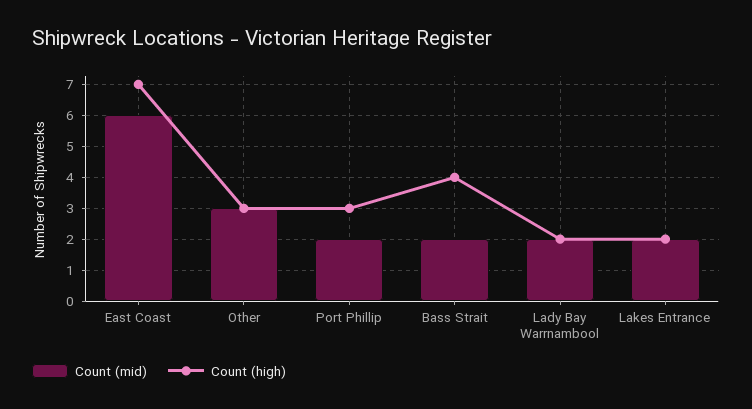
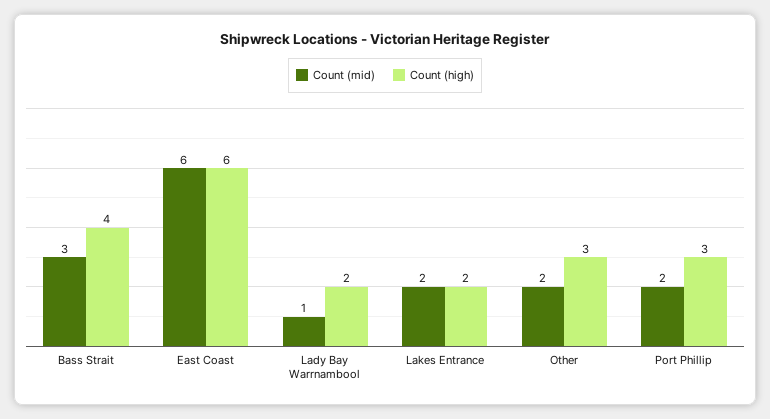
Count (high), East Coast: 7 -> 6
Count (mid), Other: 3 -> 2
Count (mid), Bass Strait: 2 -> 3
Count (mid), Lady Bay Warrnambool: 2 -> 1

